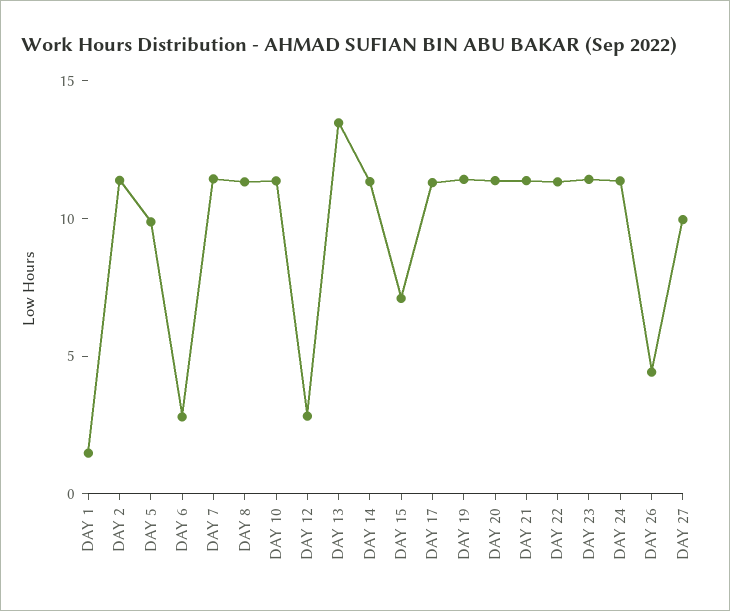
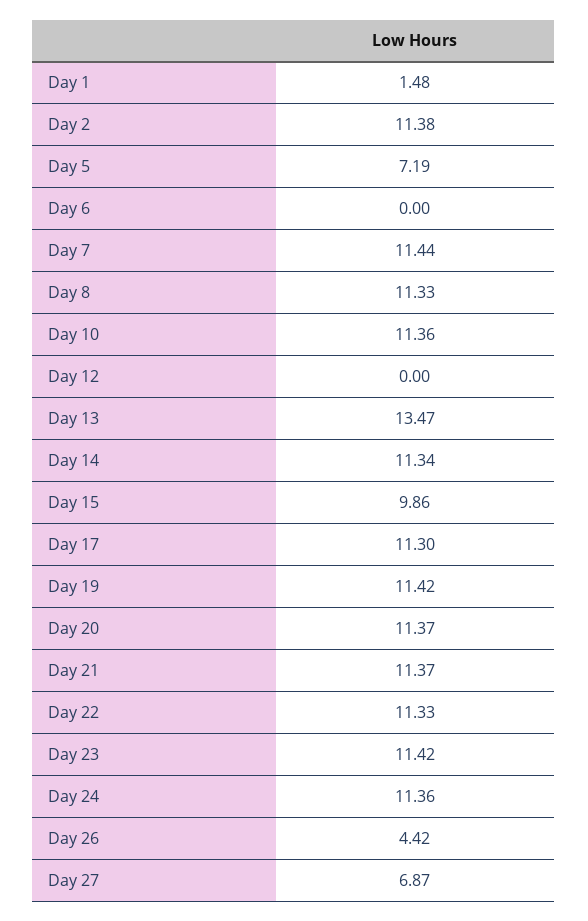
DAY 5: 10 -> 7.19
DAY 6: 3 -> 0
DAY 12: 3 -> 0
DAY 15: 7 -> 9.86
DAY 27: 10 -> 6.87

